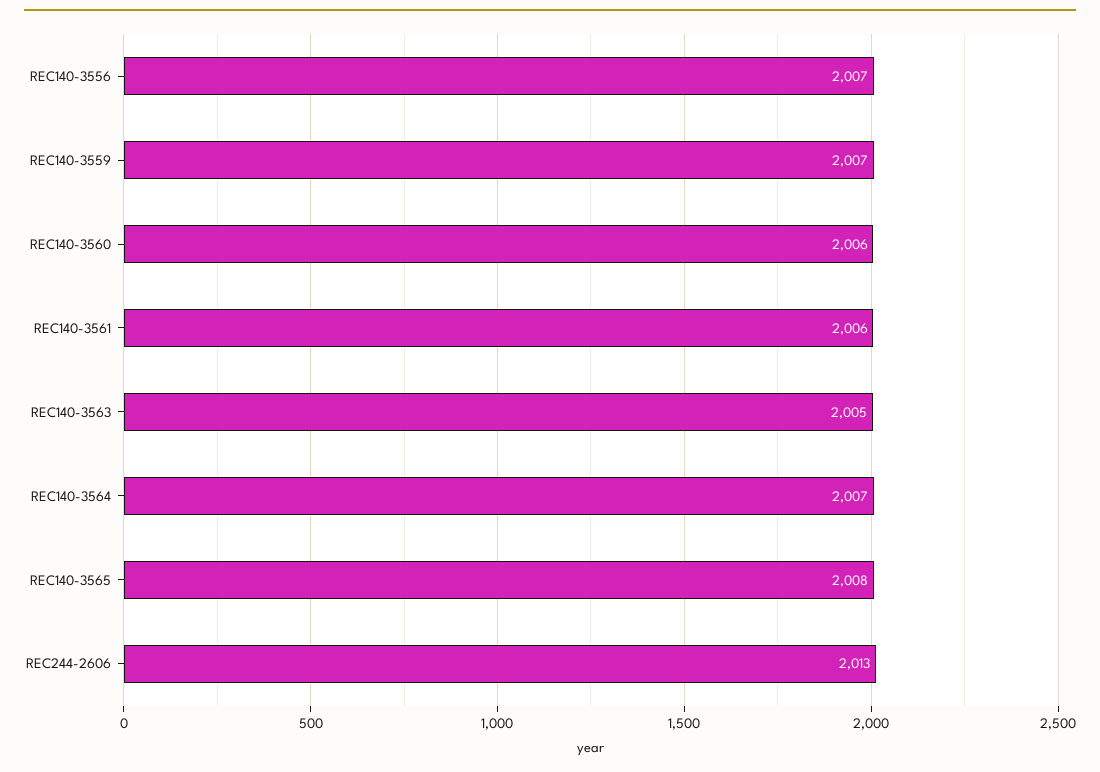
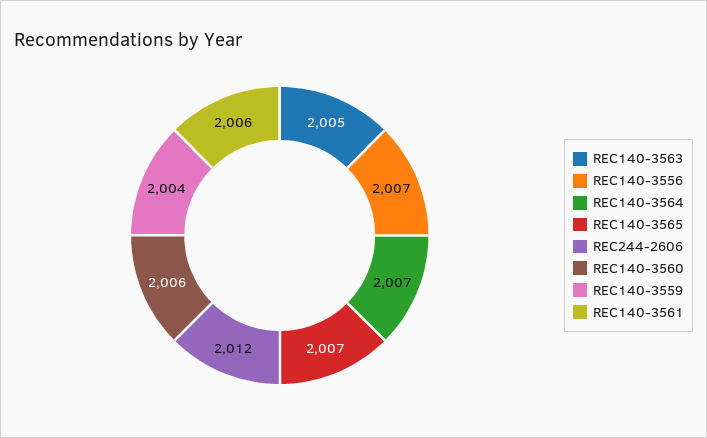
REC140-3559: 2007 -> 2004
REC140-3565: 2008 -> 2007
REC244-2606: 2013 -> 2012

